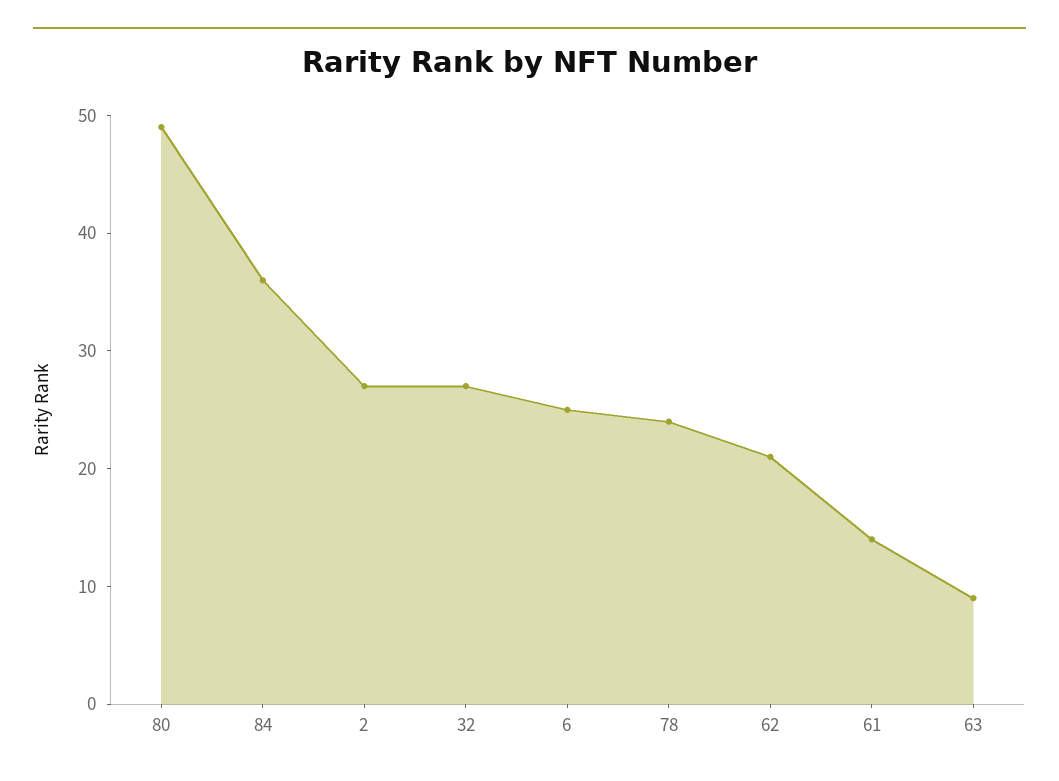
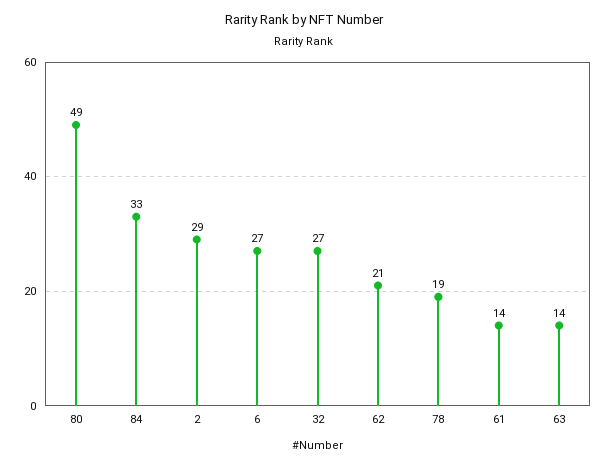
84: 36 -> 33
2: 27 -> 29
6: 25 -> 27
78: 24 -> 19
63: 9 -> 14

